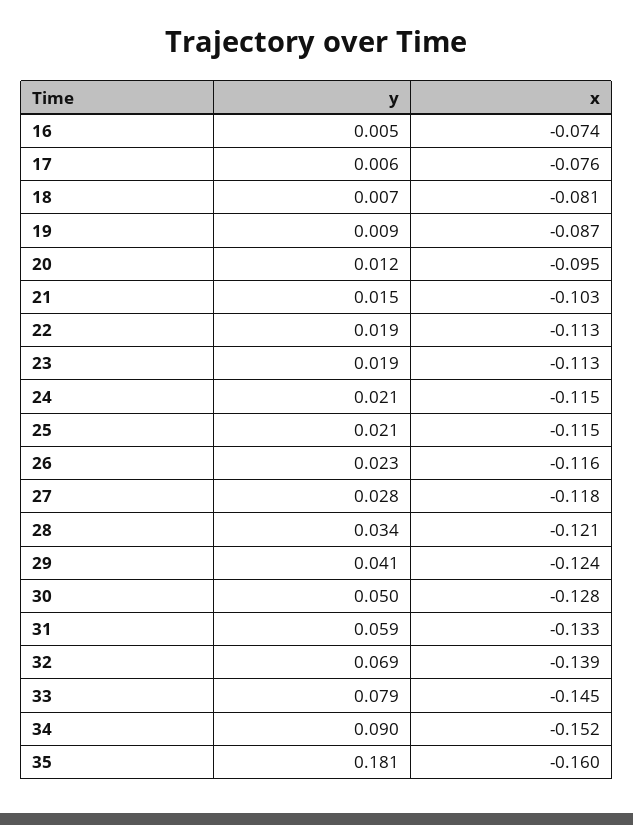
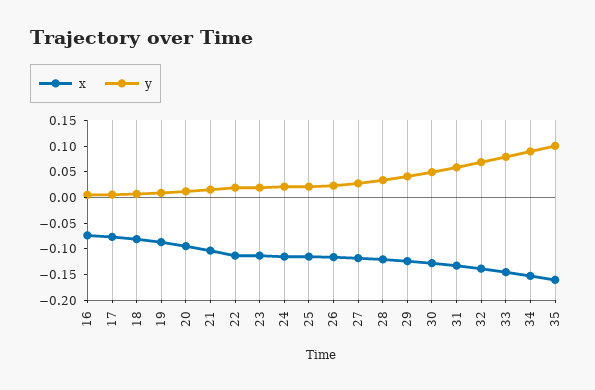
y, 35: 0.181 -> 0.1

